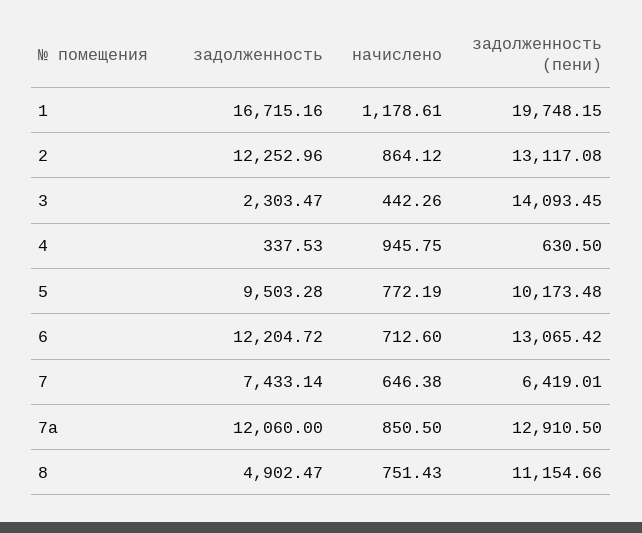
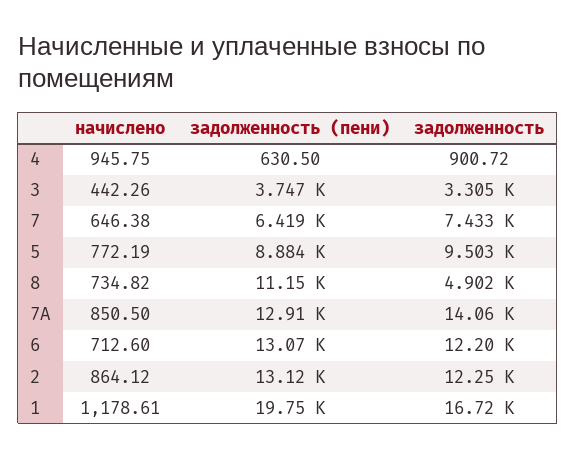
задолженность, 3: 2303.47 -> 3305
задолженность (пени), 3: 14093.45 -> 3747
задолженность, 4: 337.53 -> 900.72
задолженность (пени), 5: 10173.48 -> 8884
задолженность, 7а: 12060 -> 14060
начислено, 8: 751.43 -> 734.82

